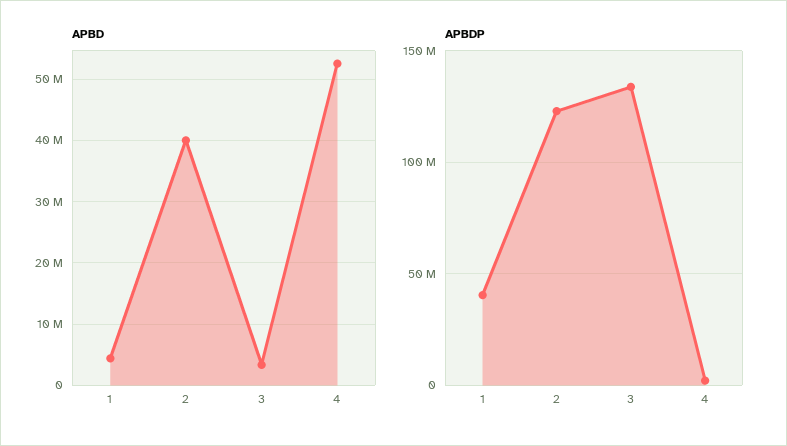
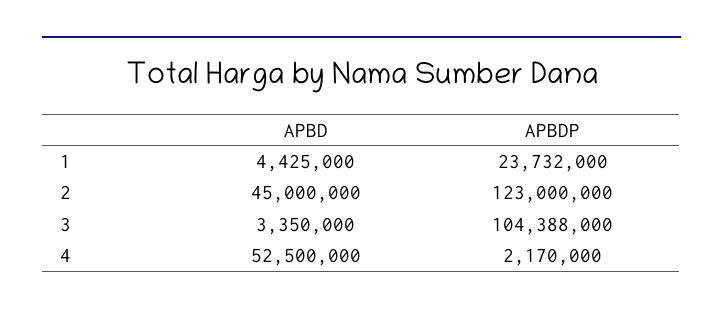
APBD, 2: 40000000 -> 45000000
APBDP, 1: 40000000 -> 23732000
APBDP, 3: 135000000 -> 104388000

